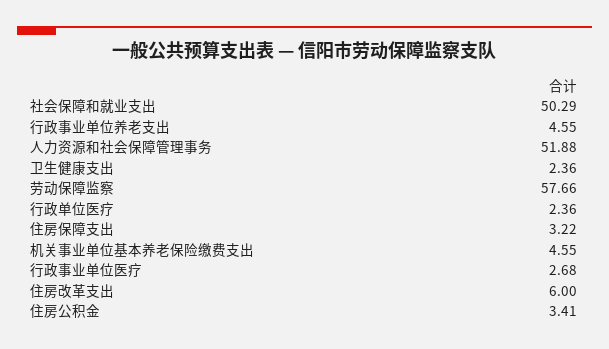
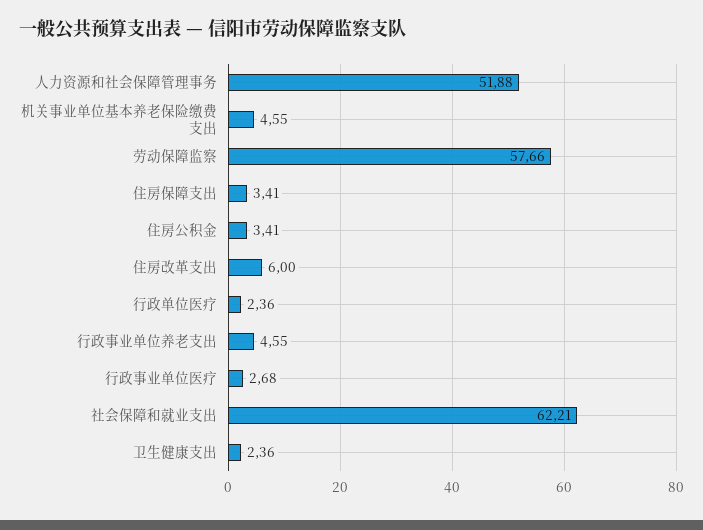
社会保障和就业支出: 50.29 -> 62.21
住房保障支出: 3.22 -> 3.41

